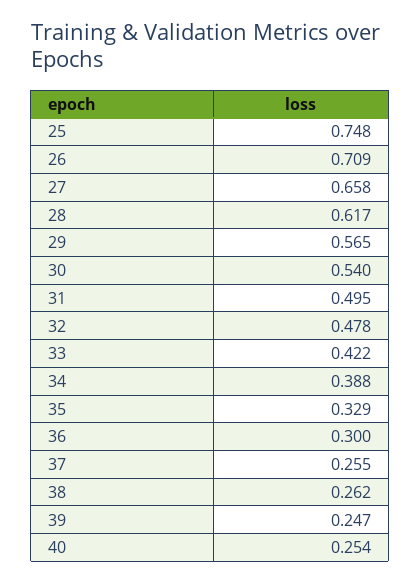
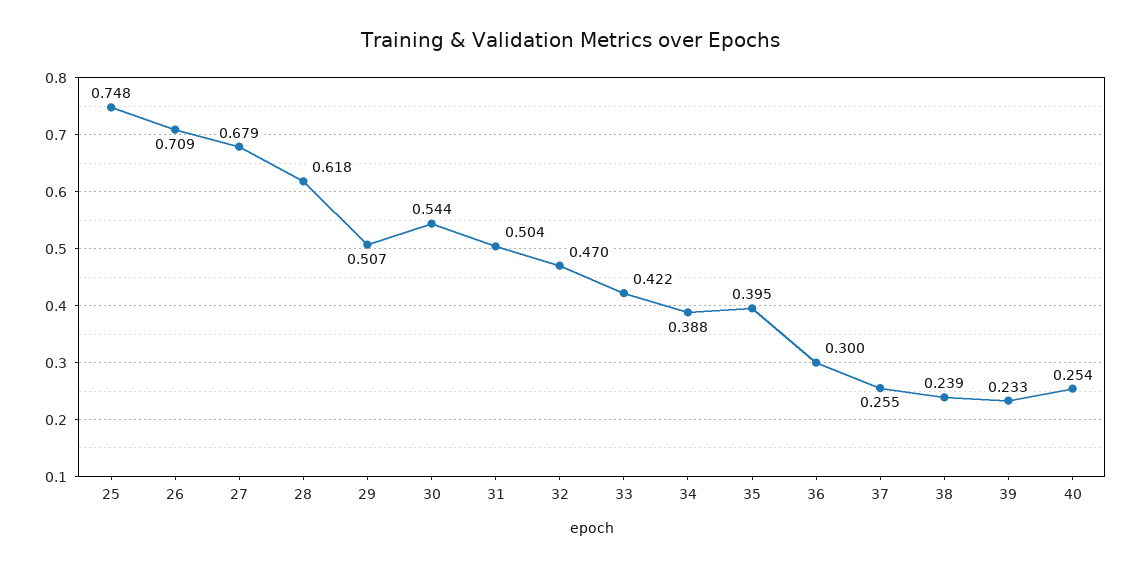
27: 0.658 -> 0.679
28: 0.617 -> 0.618
29: 0.565 -> 0.507
30: 0.54 -> 0.544
31: 0.495 -> 0.504
32: 0.478 -> 0.47
35: 0.329 -> 0.395
38: 0.262 -> 0.239
39: 0.247 -> 0.233

